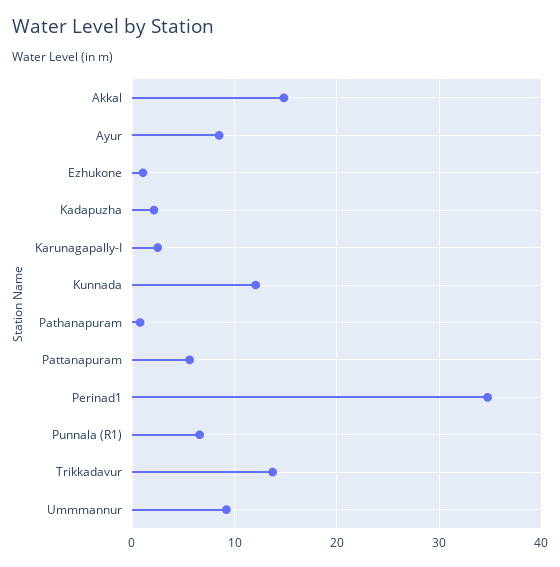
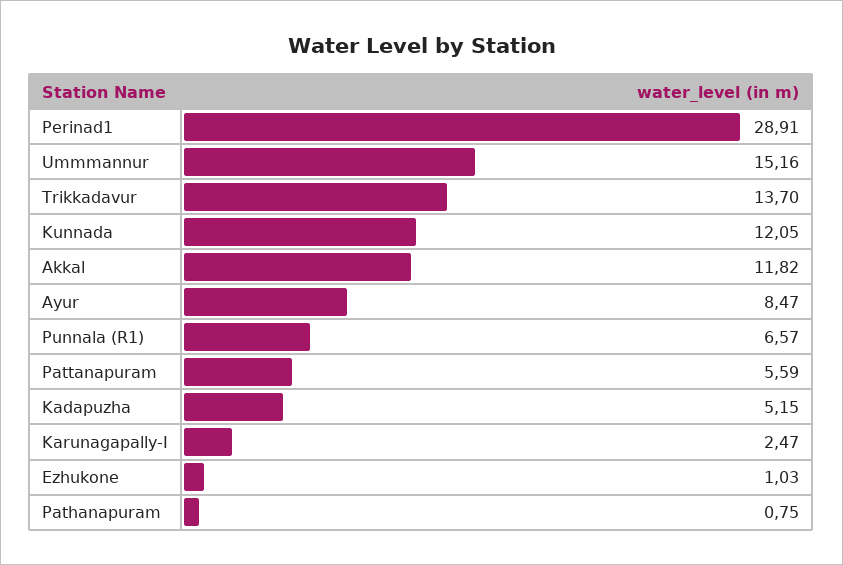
Akkal: 15 -> 11.82
Kadapuzha: 2 -> 5.15
Perinad1: 35 -> 28.91
Ummmannur: 9 -> 15.16

